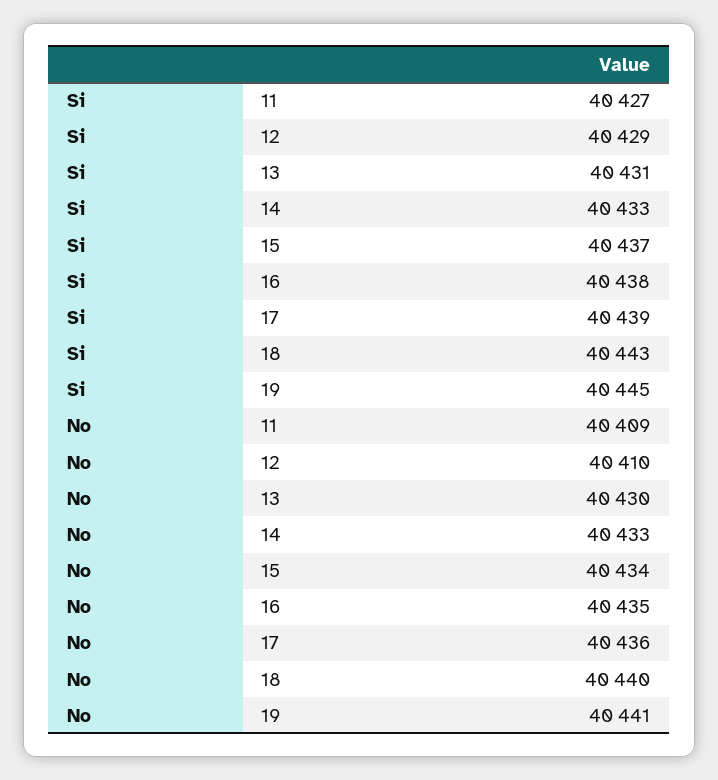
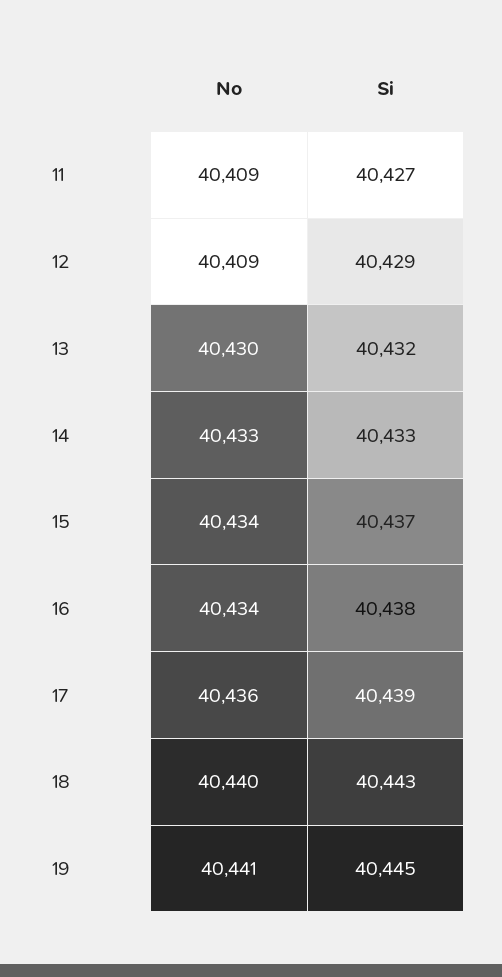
Si, 13: 40431 -> 40432
No, 12: 40410 -> 40409
No, 16: 40435 -> 40434

